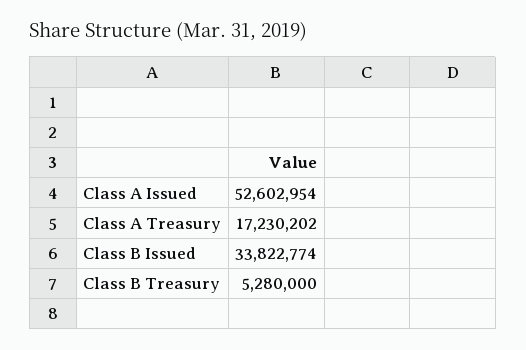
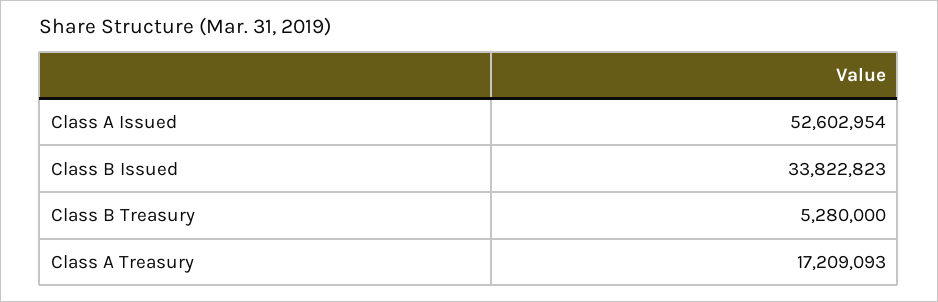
Class A Treasury: 17230202 -> 17209093
Class B Issued: 33822774 -> 33822823

